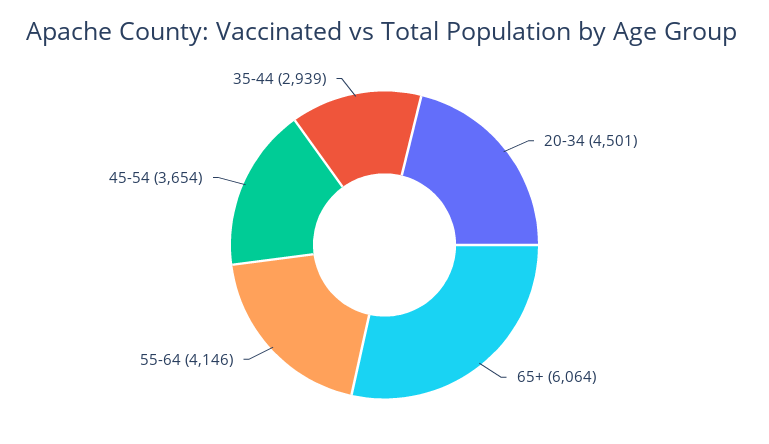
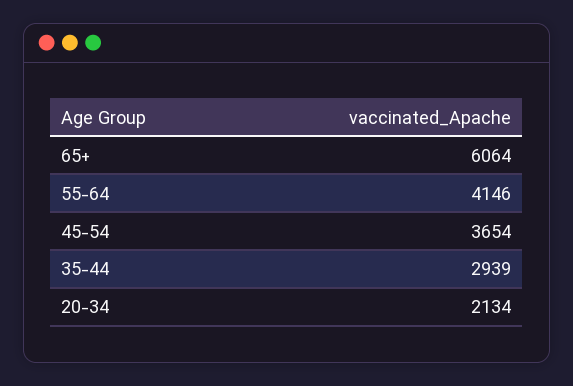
20-34: 4501 -> 2134

